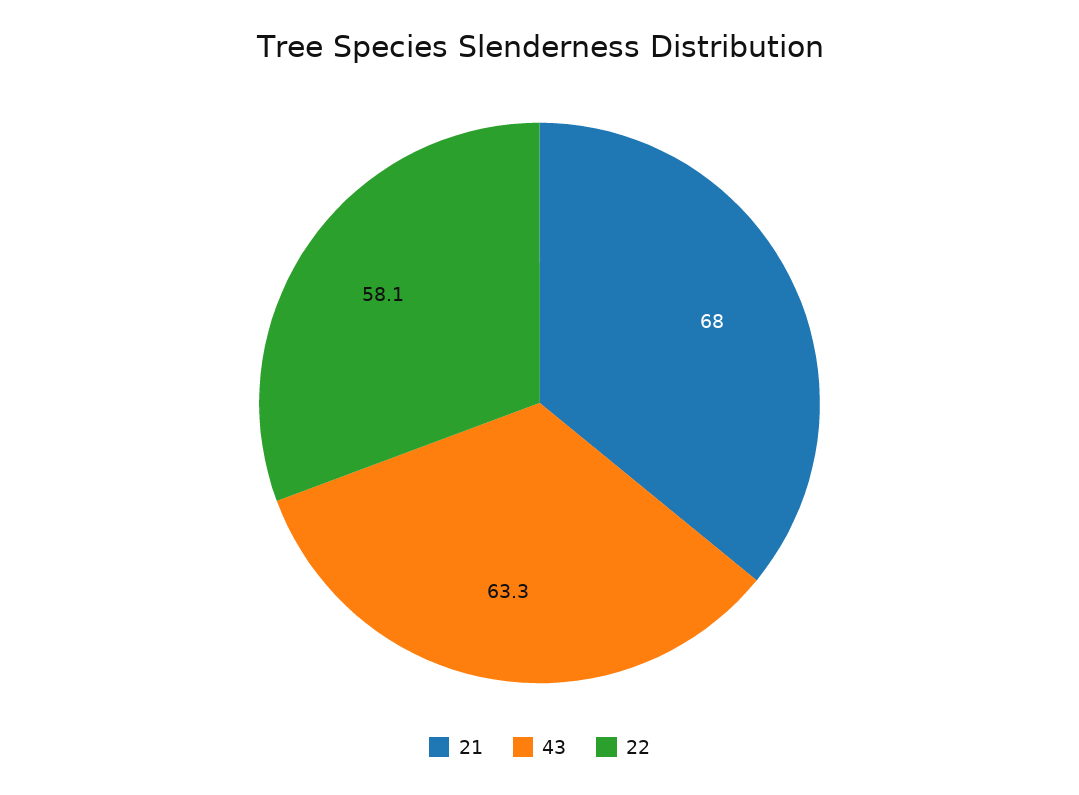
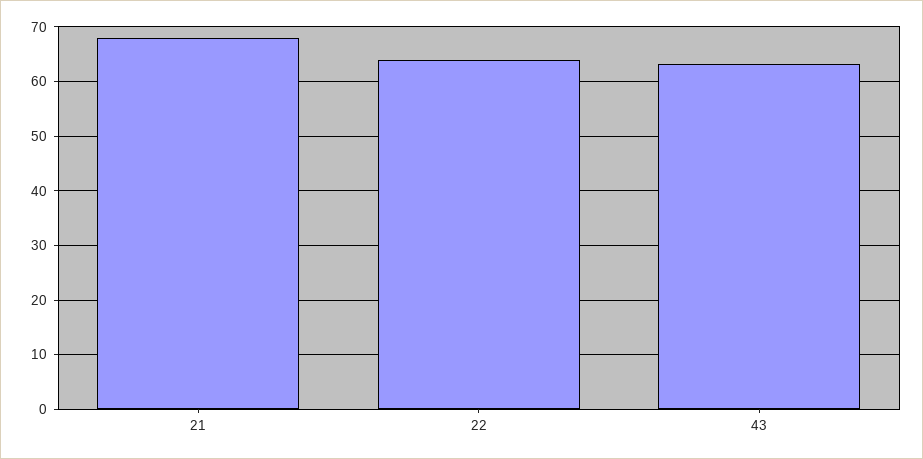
22: 58.1 -> 64

